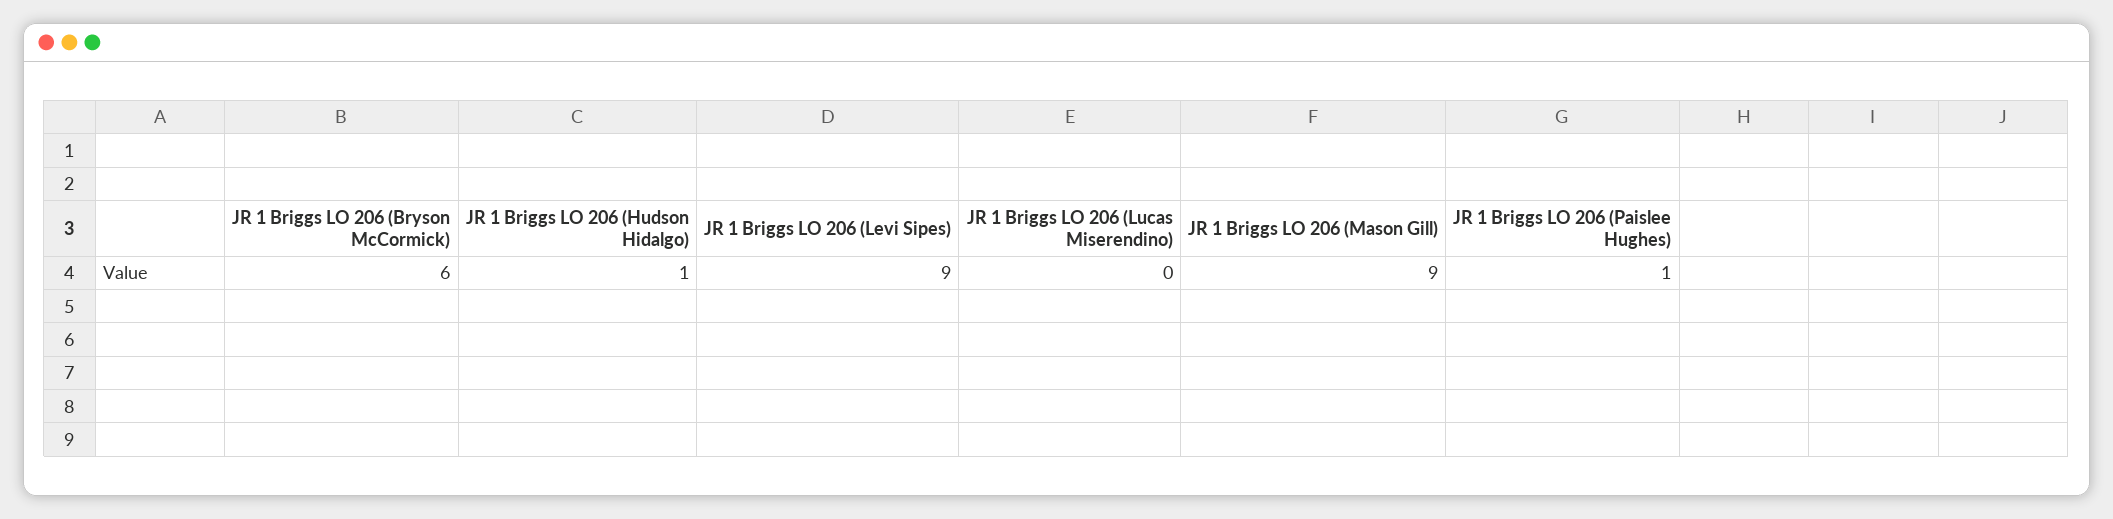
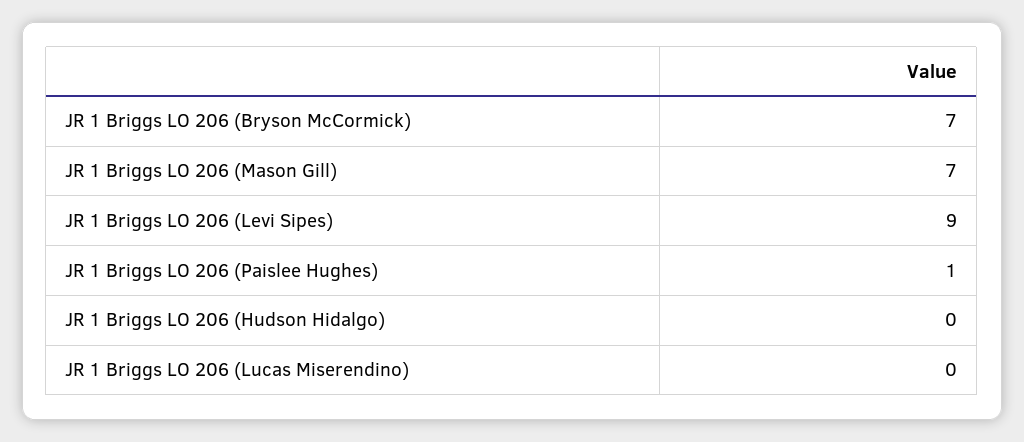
JR 1 Briggs LO 206 (Bryson McCormick): 6 -> 7
JR 1 Briggs LO 206 (Hudson Hidalgo): 1 -> 0
JR 1 Briggs LO 206 (Mason Gill): 9 -> 7

